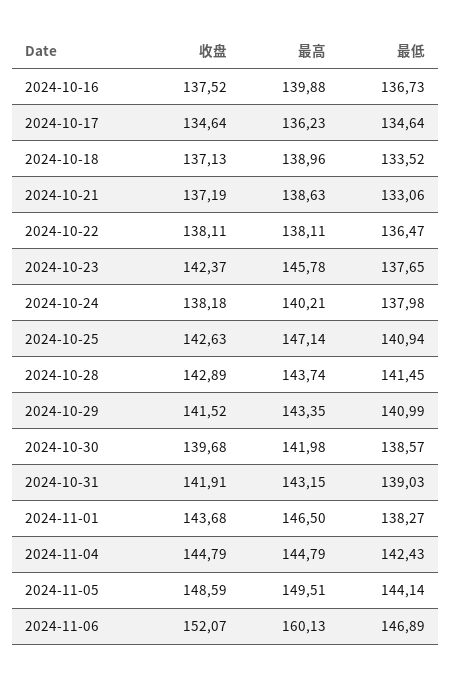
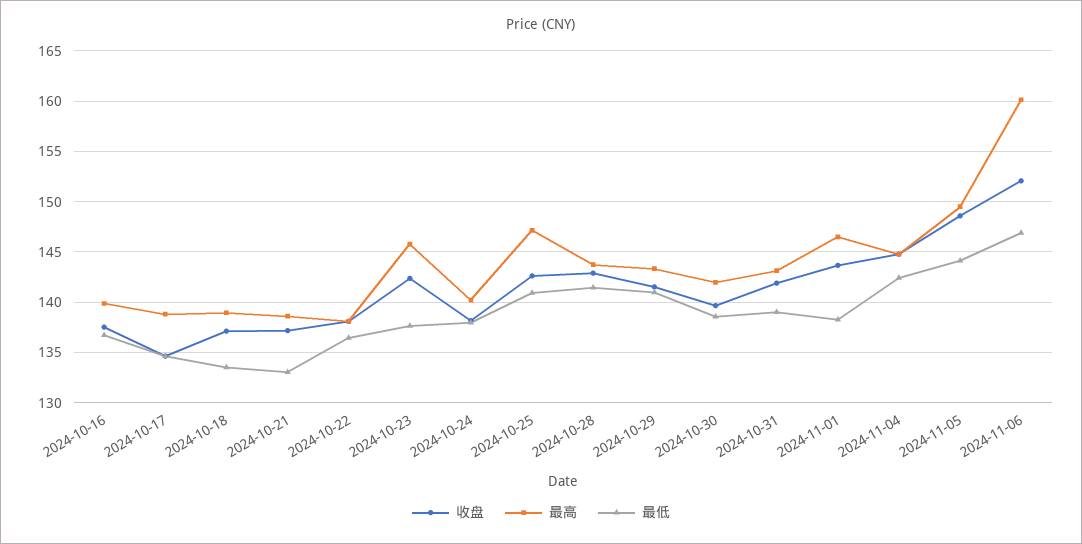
最高, 2024-10-17: 136.23 -> 139

